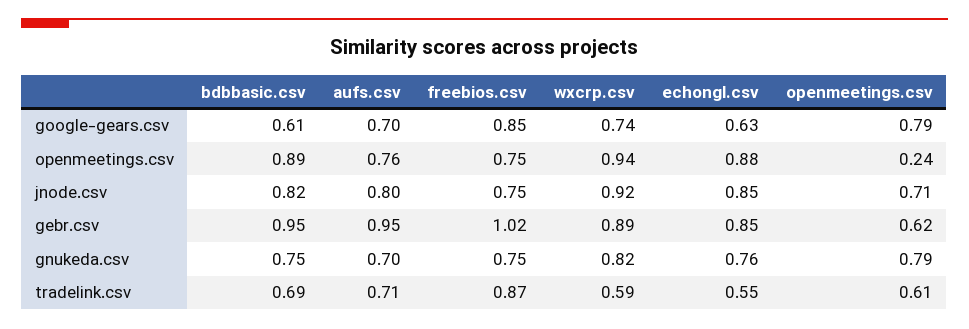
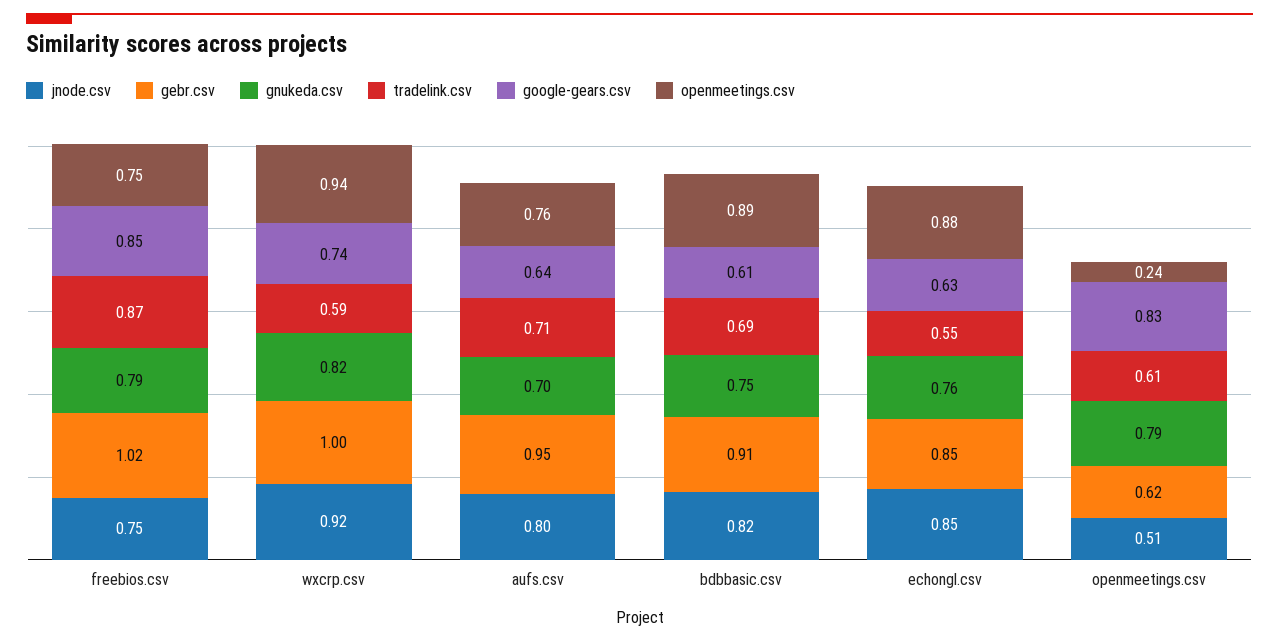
google-gears.csv, aufs.csv: 0.7 -> 0.64
google-gears.csv, openmeetings.csv: 0.79 -> 0.83
jnode.csv, openmeetings.csv: 0.71 -> 0.51
gebr.csv, bdbbasic.csv: 0.95 -> 0.91
gebr.csv, wxcrp.csv: 0.89 -> 1
gnukeda.csv, freebios.csv: 0.75 -> 0.79

